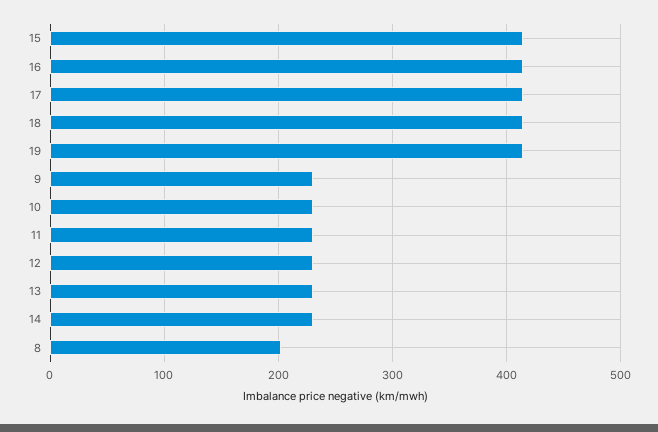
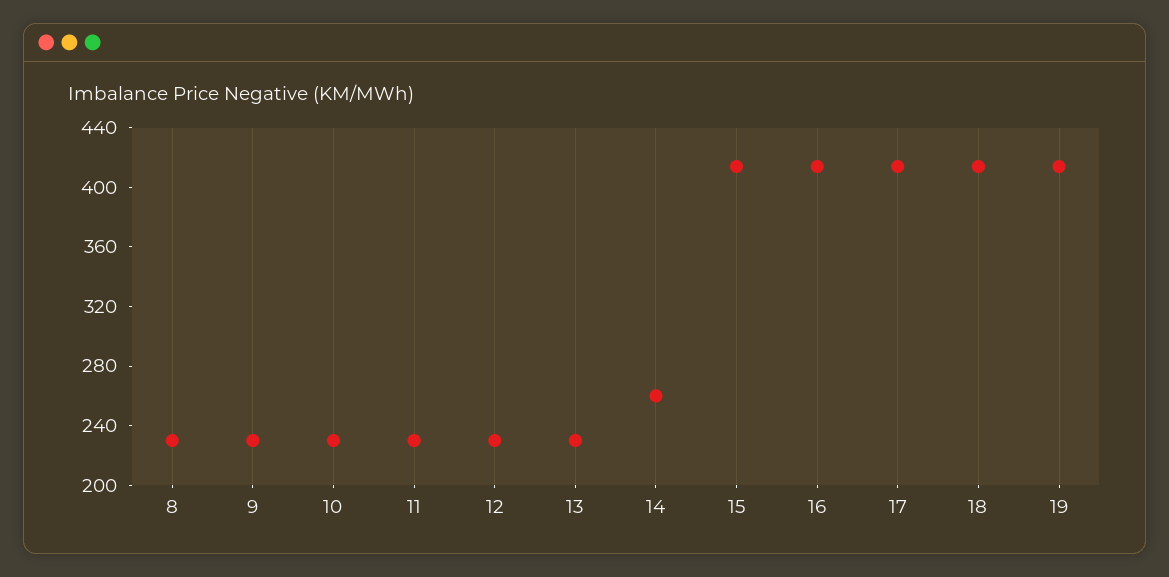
14: 230 -> 260
8: 200 -> 230

